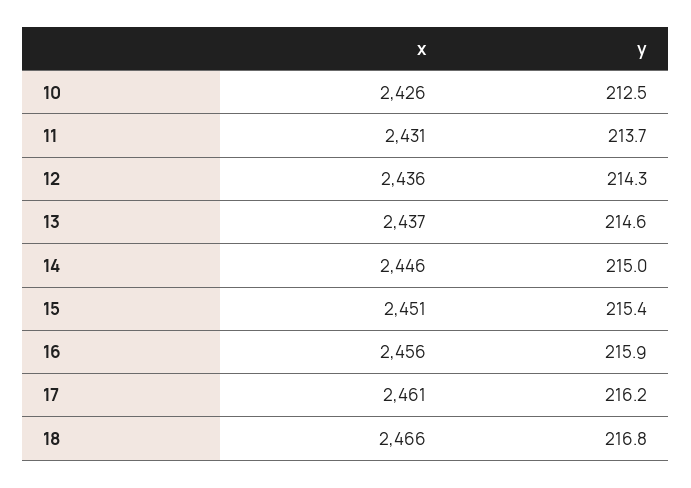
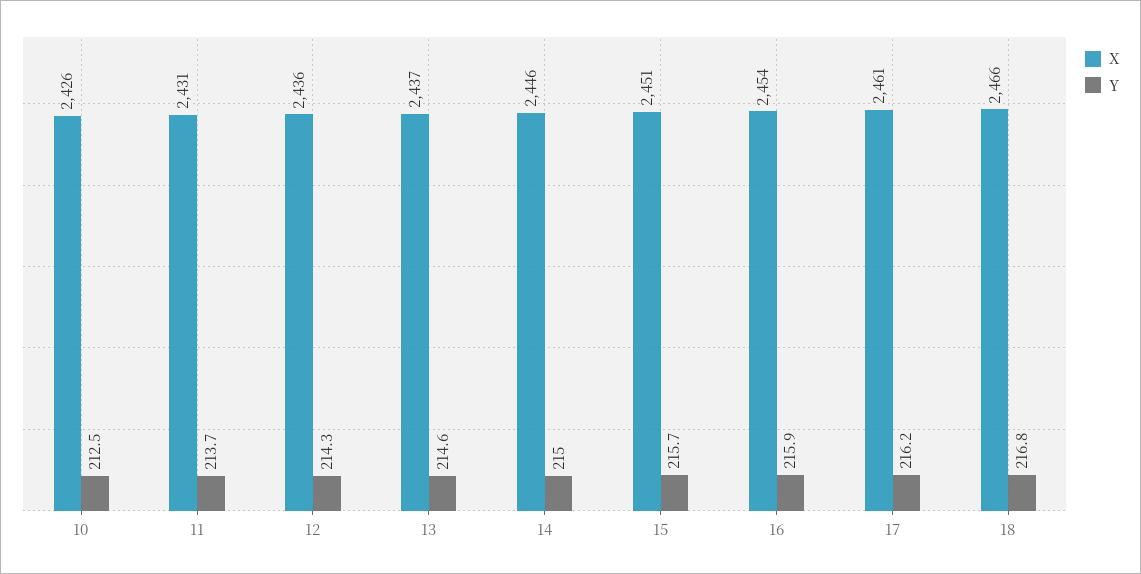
y, 15: 215.4 -> 215.7
x, 16: 2456 -> 2454

